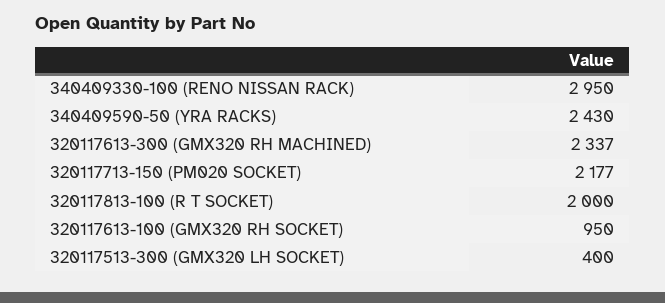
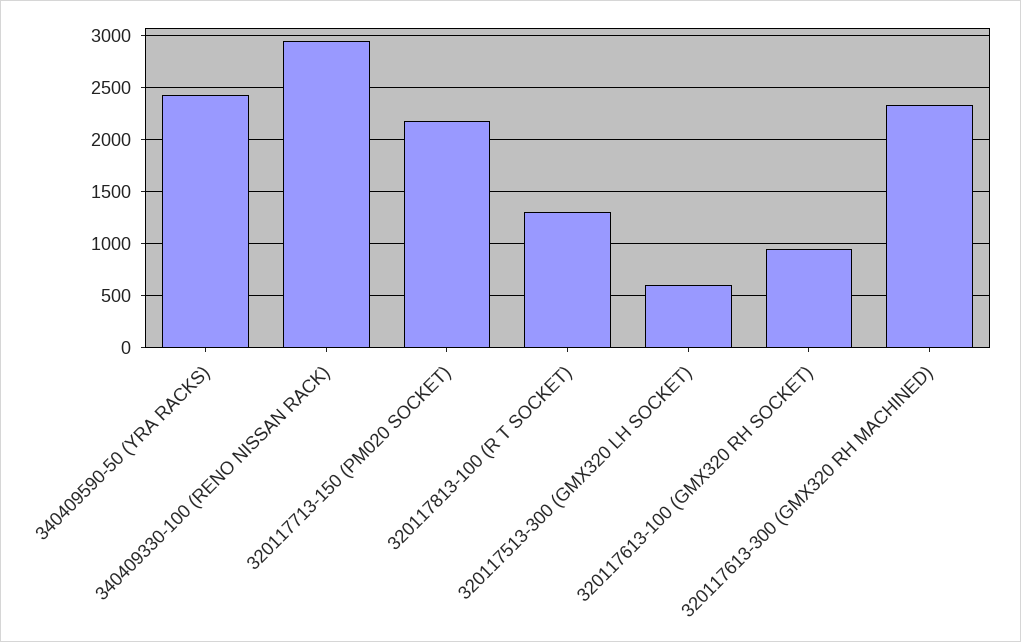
320117813-100 (R T SOCKET): 2000 -> 1300
320117513-300 (GMX320 LH SOCKET): 400 -> 600

